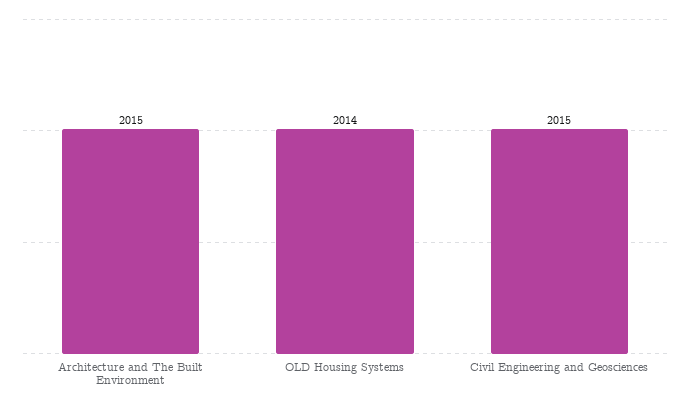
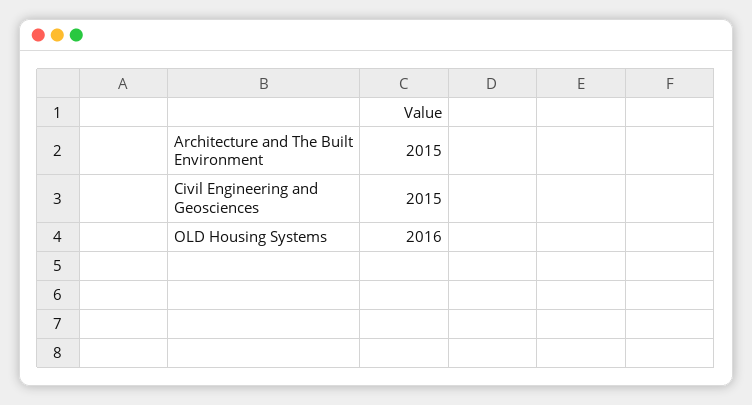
OLD Housing Systems: 2014 -> 2016

